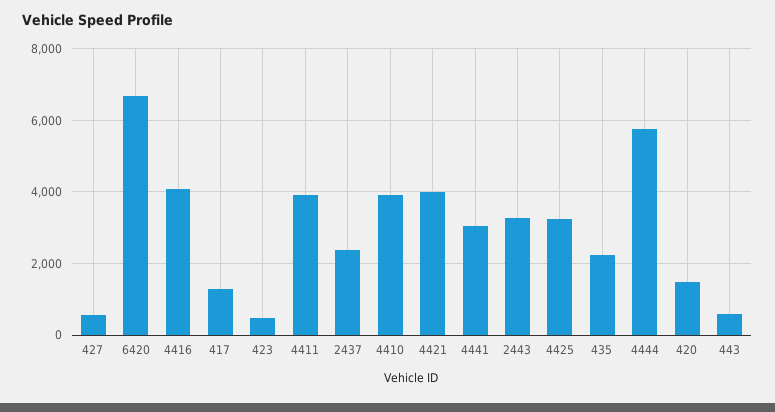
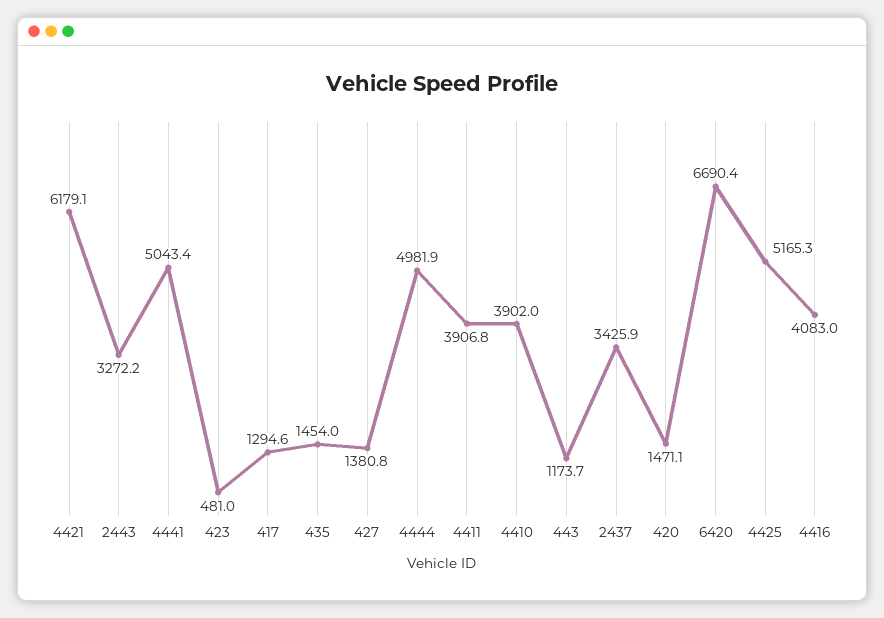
427: 600 -> 1380.8
2437: 2400 -> 3425.9
4421: 4000 -> 6179.1
4441: 3000 -> 5043.4
4425: 3200 -> 5165.3
435: 2200 -> 1454
4444: 5800 -> 4981.9
443: 600 -> 1173.7

